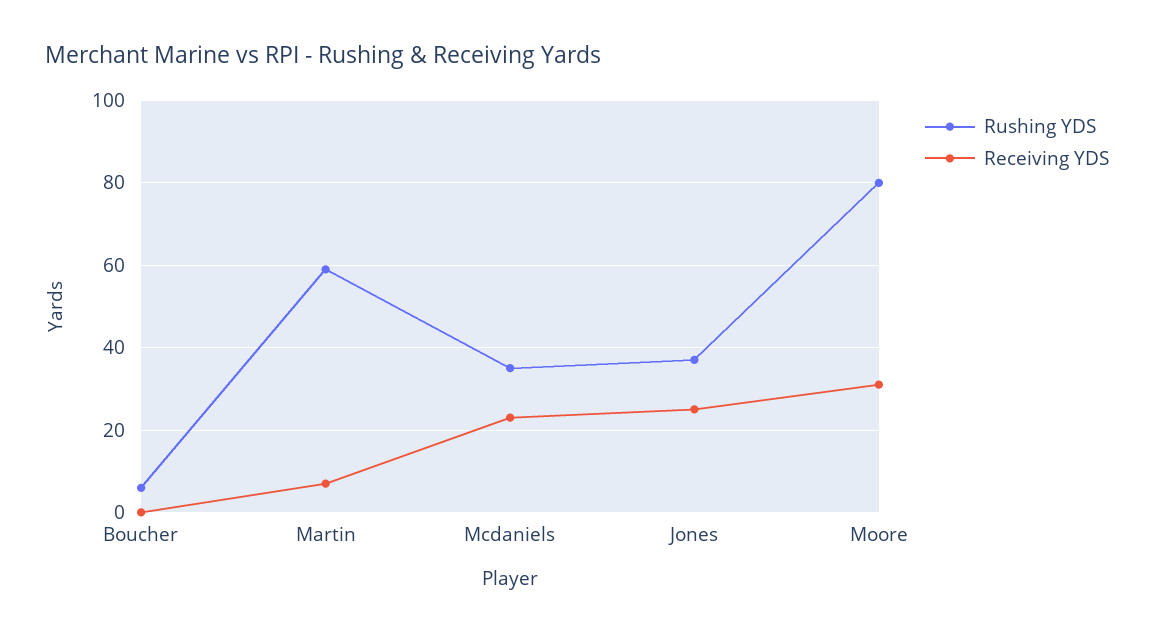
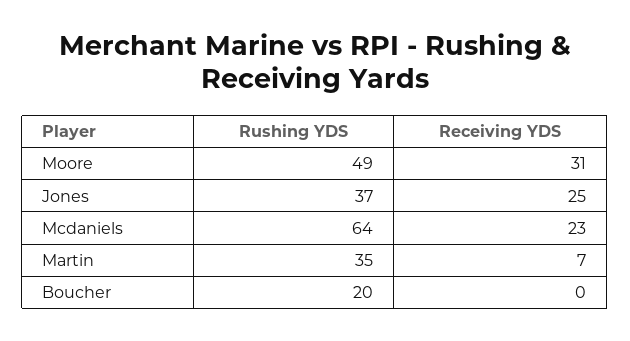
Rushing YDS, Boucher: 5 -> 20
Rushing YDS, Martin: 60 -> 35
Rushing YDS, Mcdaniels: 35 -> 64
Rushing YDS, Moore: 80 -> 49

